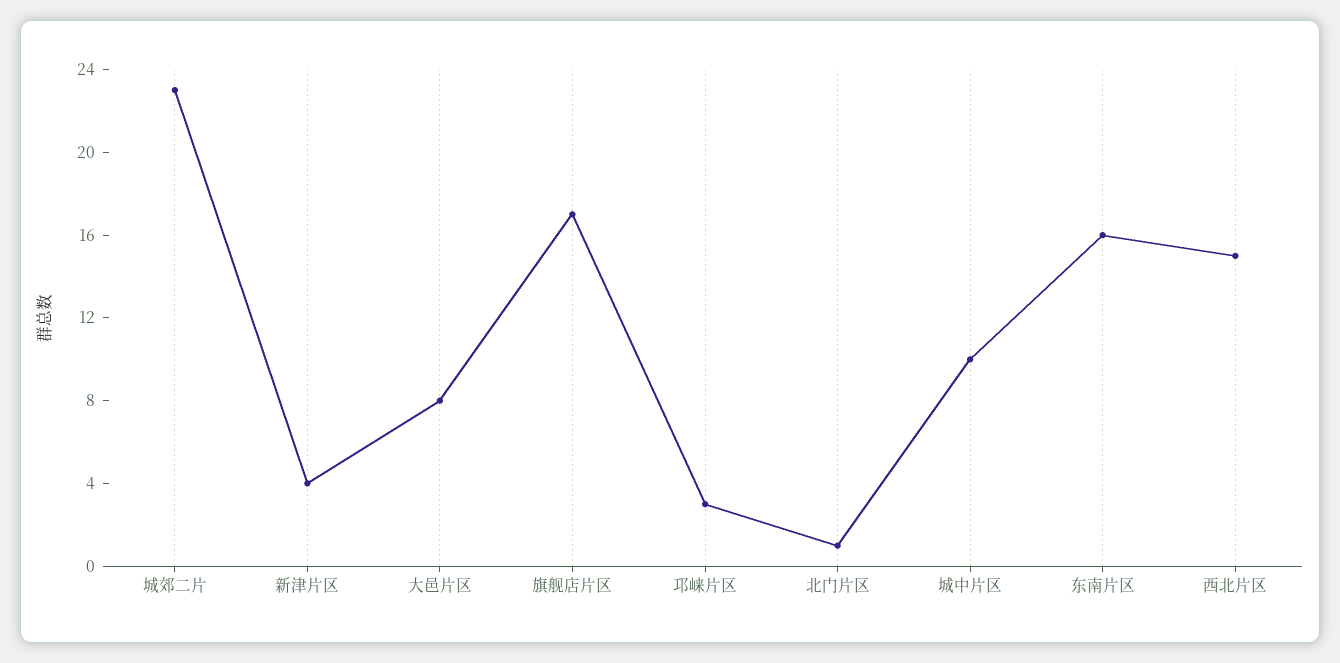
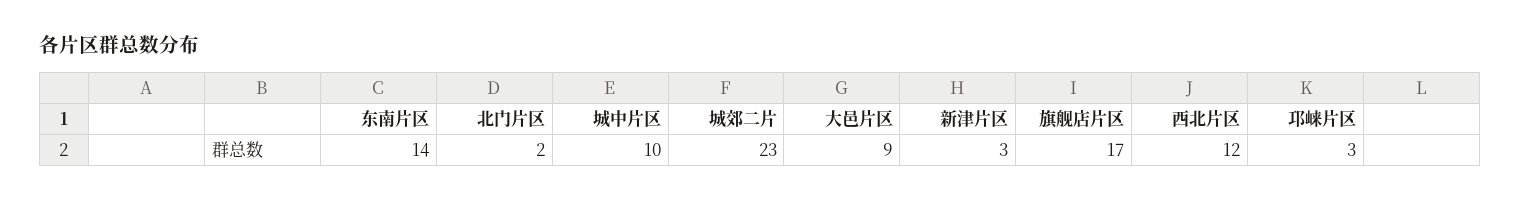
新津片区: 4 -> 3
大邑片区: 8 -> 9
北门片区: 1 -> 2
东南片区: 16 -> 14
西北片区: 15 -> 12

